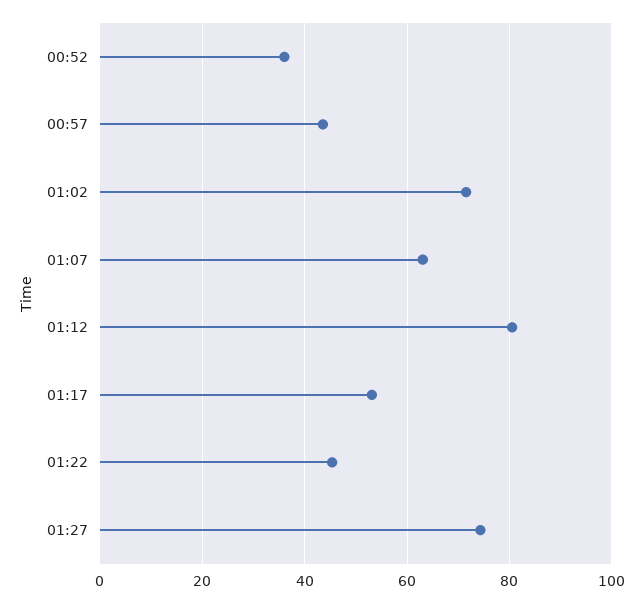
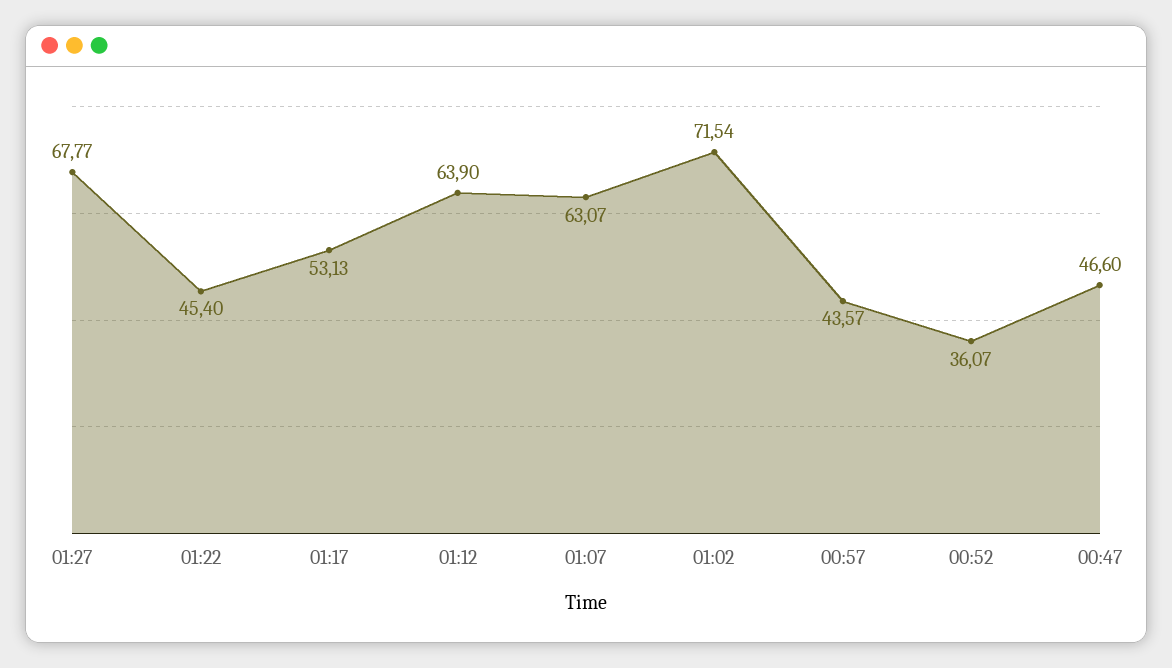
01:12: 80 -> 63.9
01:27: 74 -> 67.77
00:47: none -> 46.6

